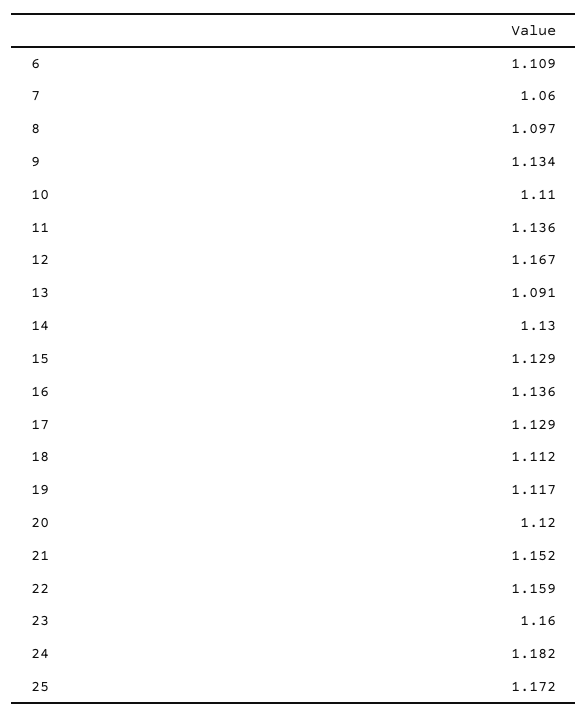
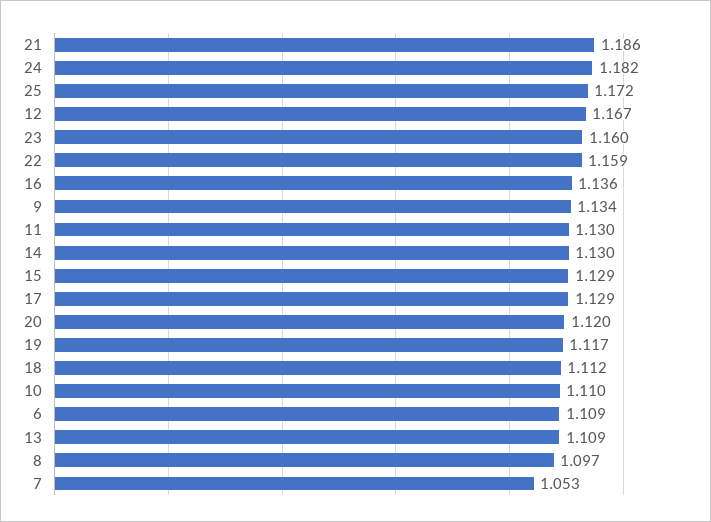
7: 1.06 -> 1.053
11: 1.136 -> 1.13
13: 1.091 -> 1.109
21: 1.152 -> 1.186

